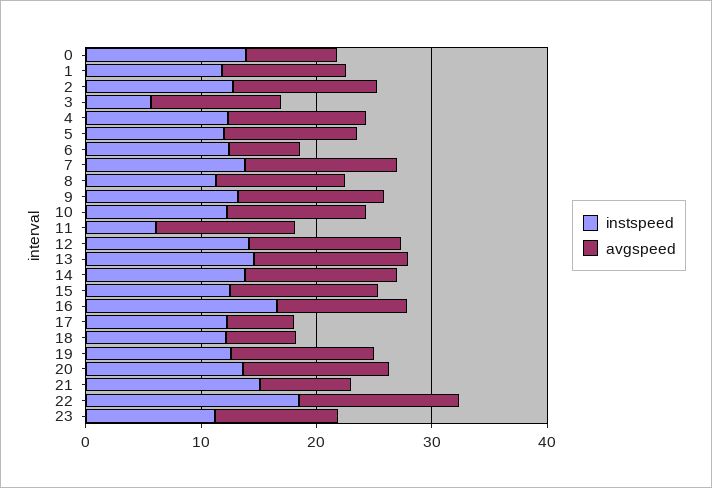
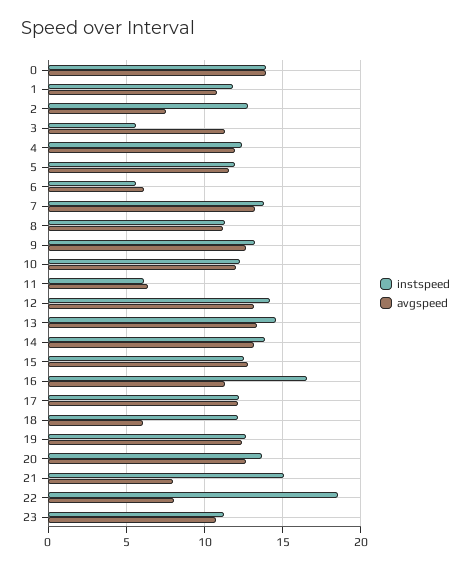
avgspeed, 0: 8 -> 14
avgspeed, 2: 12 -> 7.5
instspeed, 6: 12 -> 5.5
avgspeed, 11: 12 -> 6.5
avgspeed, 17: 6 -> 12
avgspeed, 22: 14 -> 8

